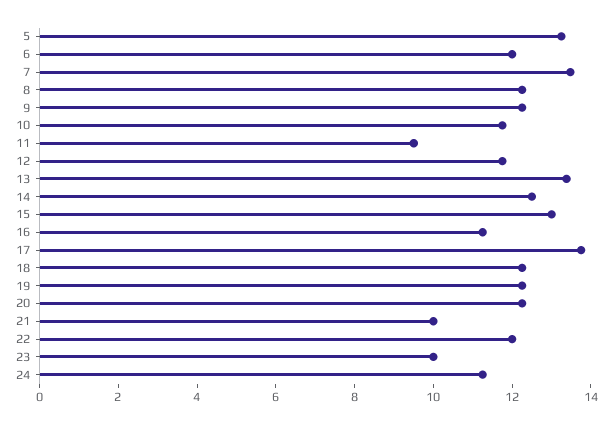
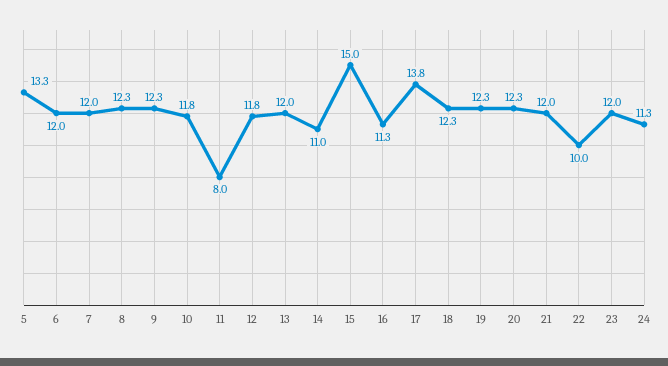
7: 13.5 -> 12
11: 9.5 -> 8
13: 13.5 -> 12
14: 12.5 -> 11
15: 13 -> 15
21: 10 -> 12
22: 12 -> 10
23: 10 -> 12

